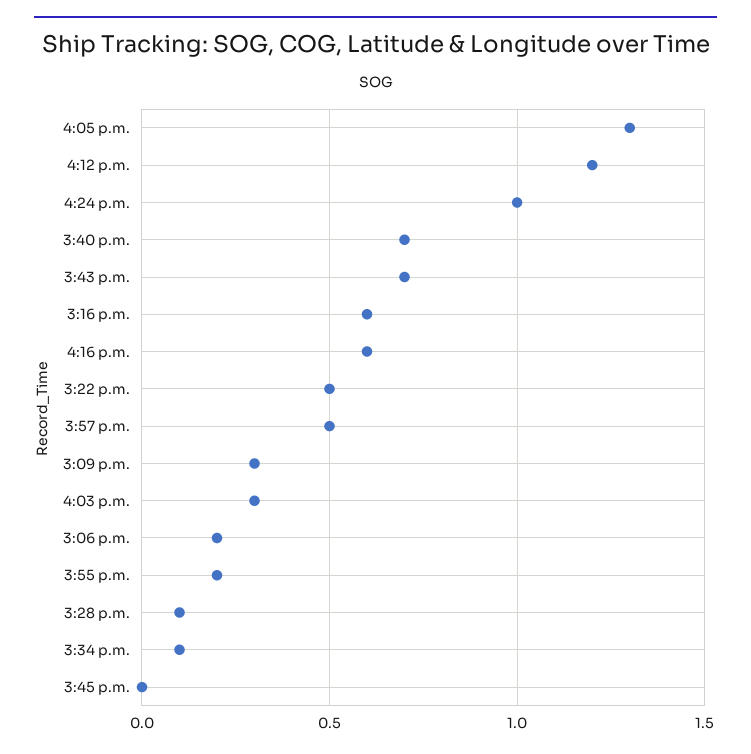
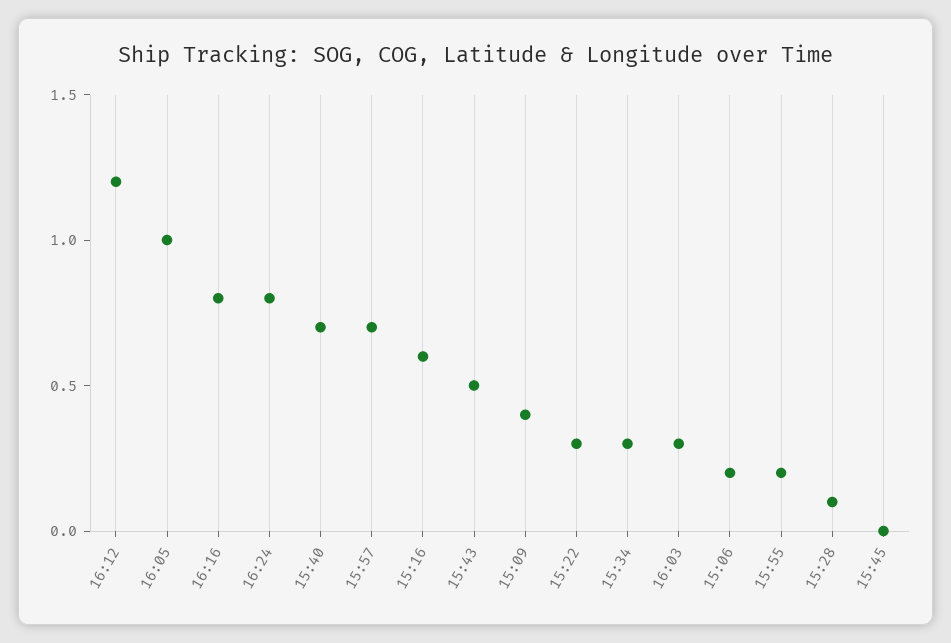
4:05 p.m.: 1.3 -> 1
4:24 p.m.: 1 -> 0.8
3:43 p.m.: 0.7 -> 0.5
4:16 p.m.: 0.6 -> 0.8
3:22 p.m.: 0.5 -> 0.3
3:57 p.m.: 0.5 -> 0.7
3:09 p.m.: 0.3 -> 0.4
3:34 p.m.: 0.1 -> 0.3

